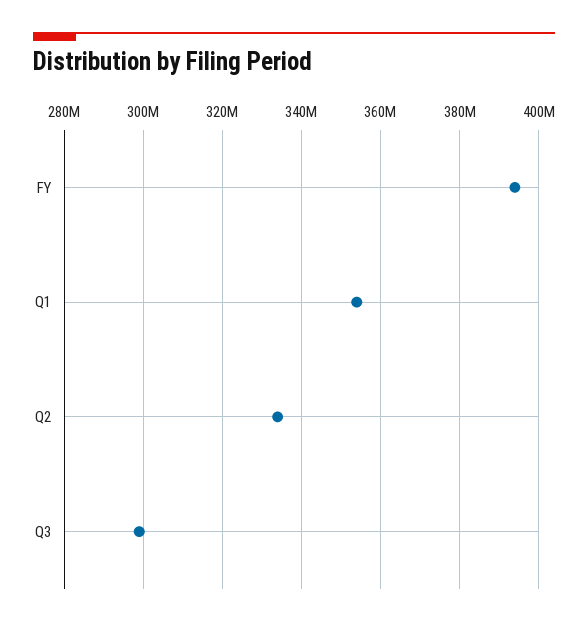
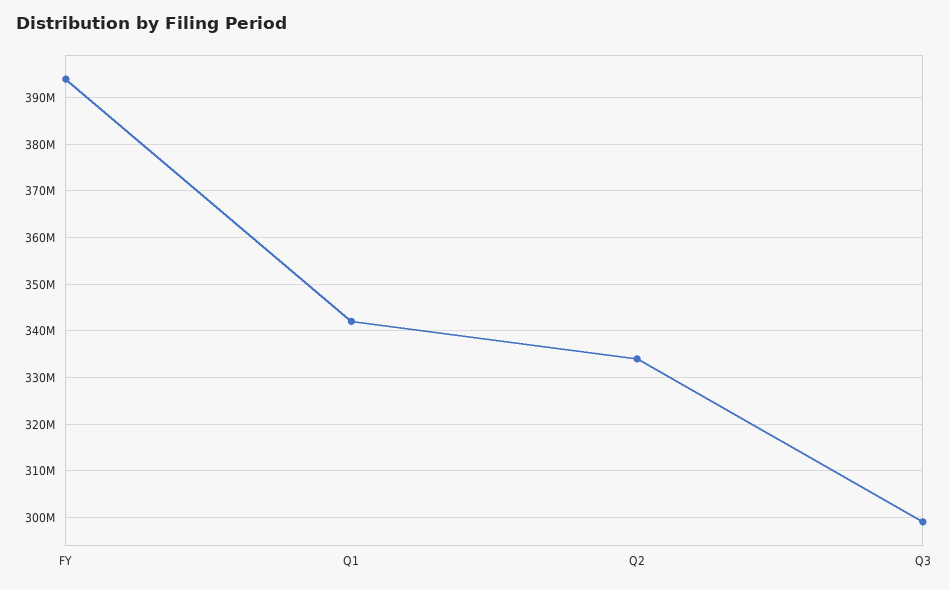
Q1: 354000000 -> 342000000

